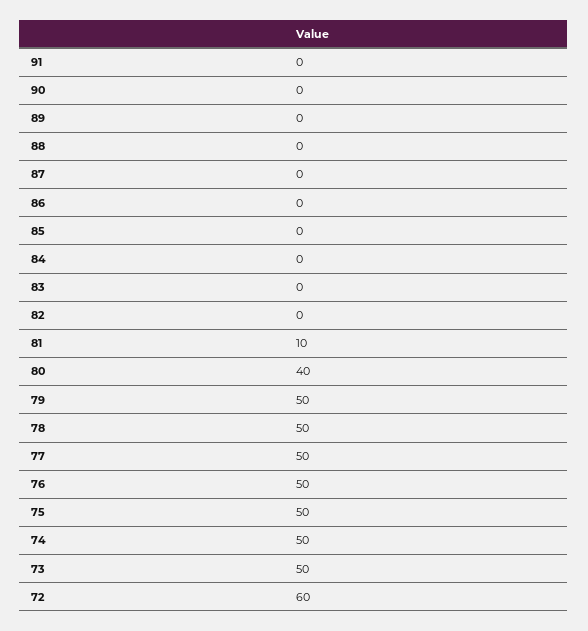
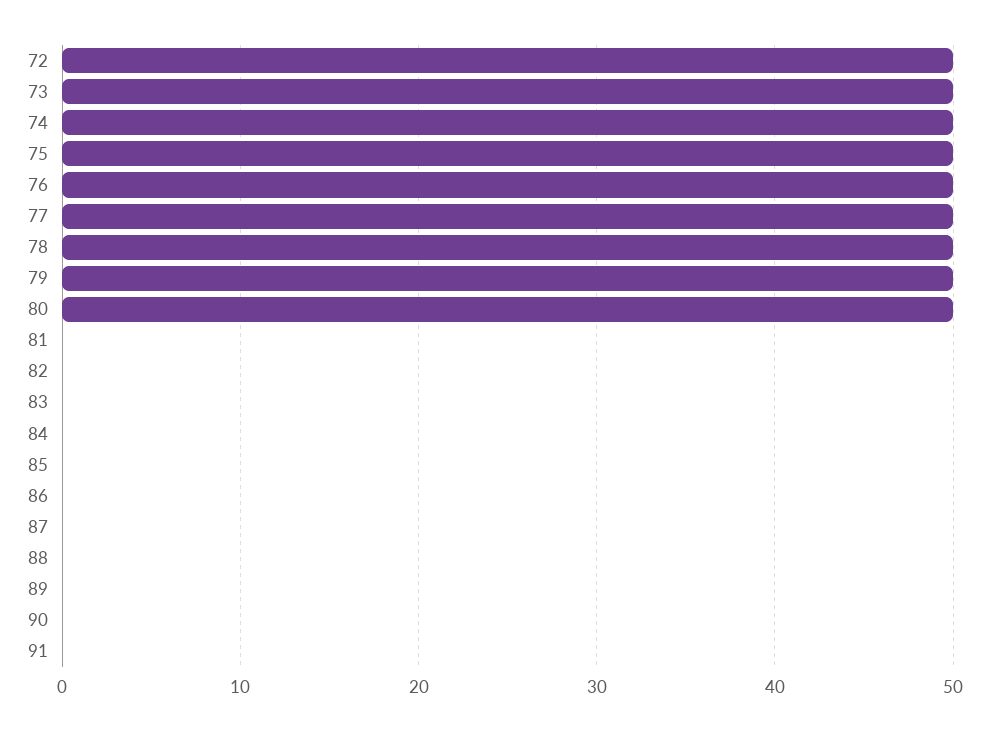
81: 10 -> 0
80: 40 -> 50
72: 60 -> 50

